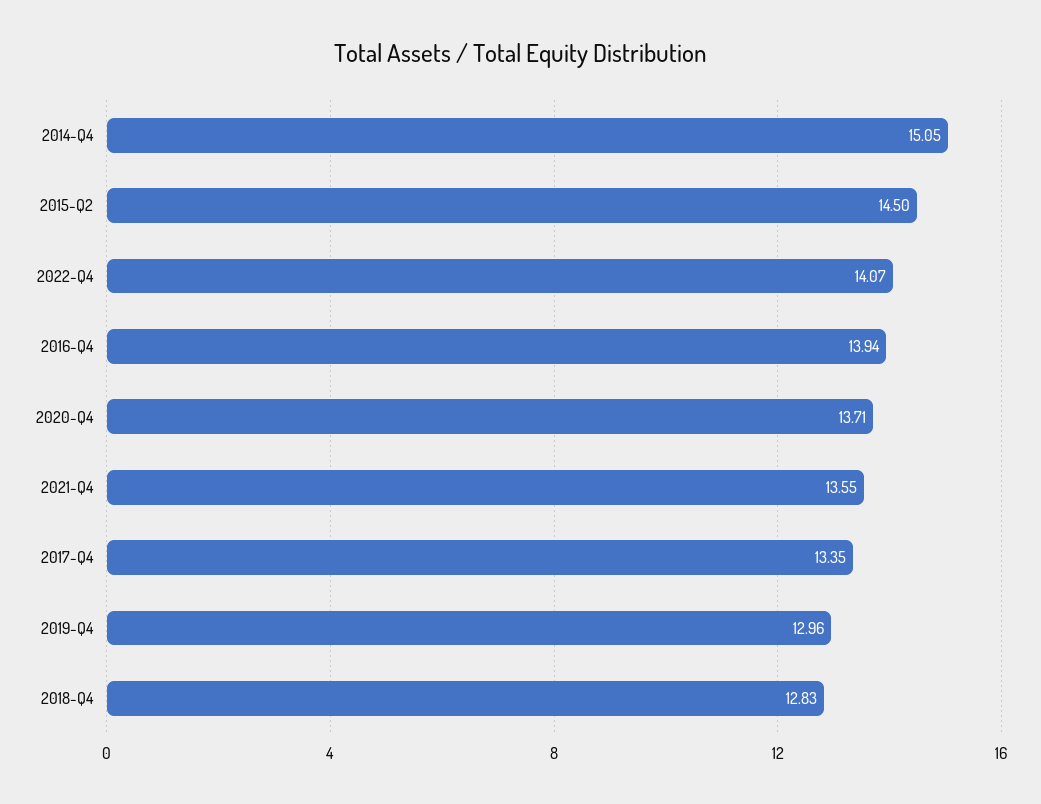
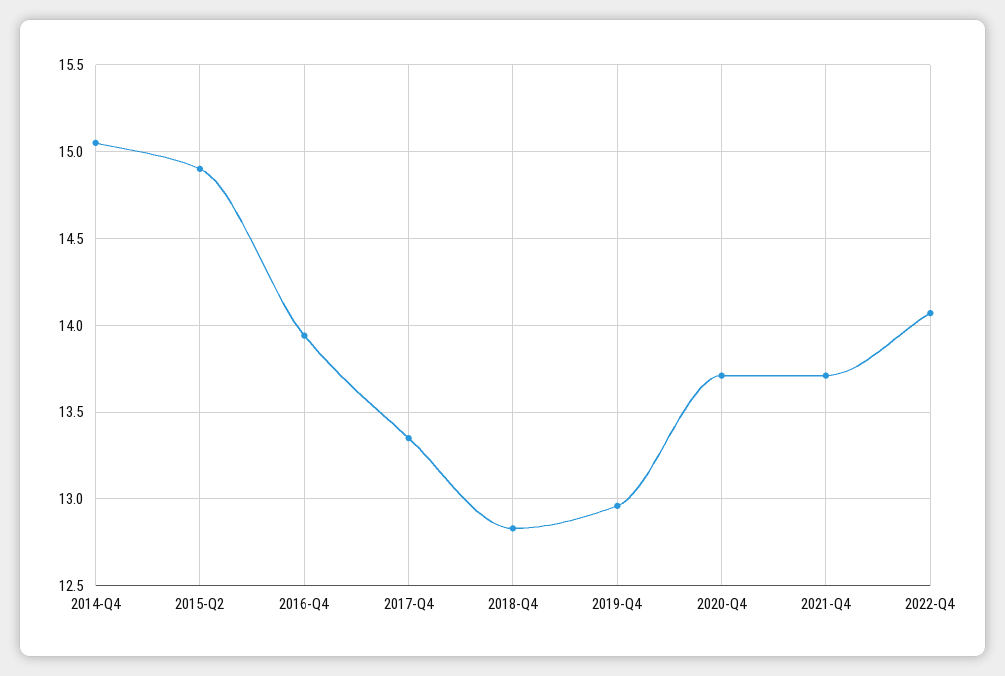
2015-Q2: 14.5 -> 14.9
2021-Q4: 13.55 -> 13.7

